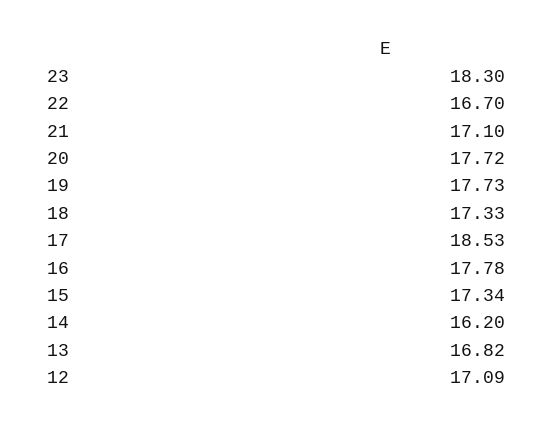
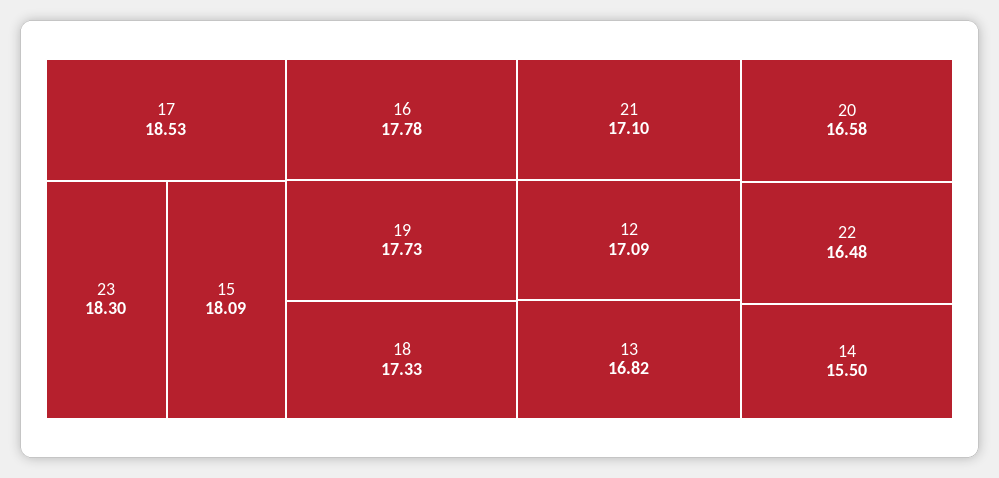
22: 16.7 -> 16.48
20: 17.72 -> 16.58
15: 17.34 -> 18.09
14: 16.2 -> 15.5

